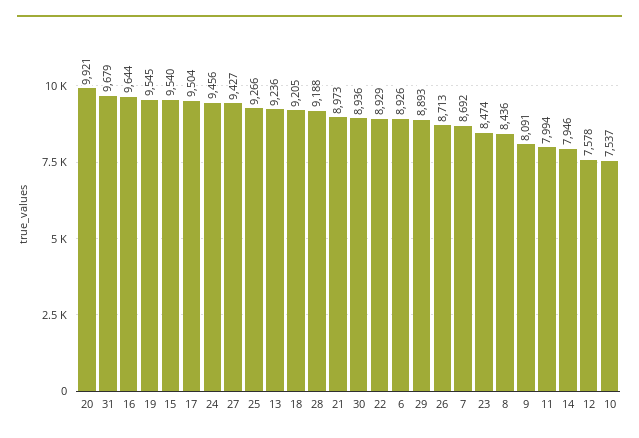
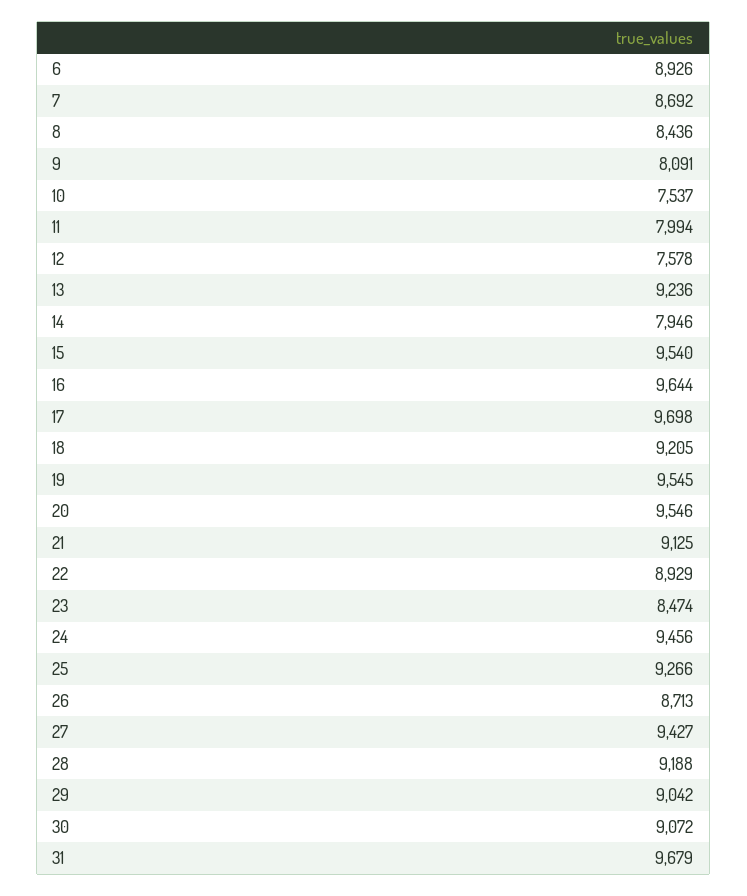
20: 9921 -> 9546
17: 9504 -> 9698
21: 8973 -> 9125
30: 8936 -> 9072
29: 8893 -> 9042

